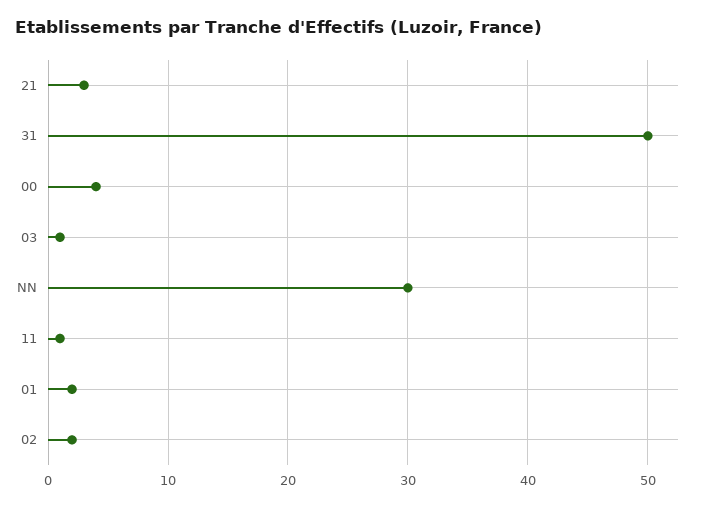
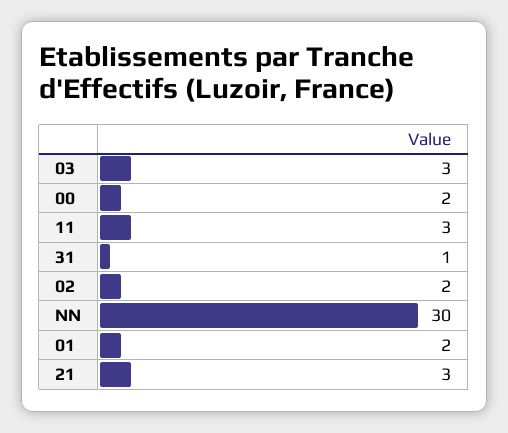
31: 50 -> 1
00: 4 -> 2
03: 1 -> 3
11: 1 -> 3

